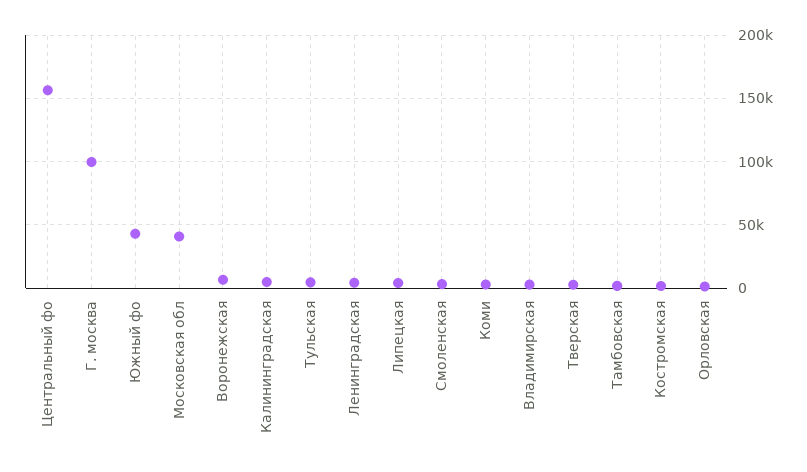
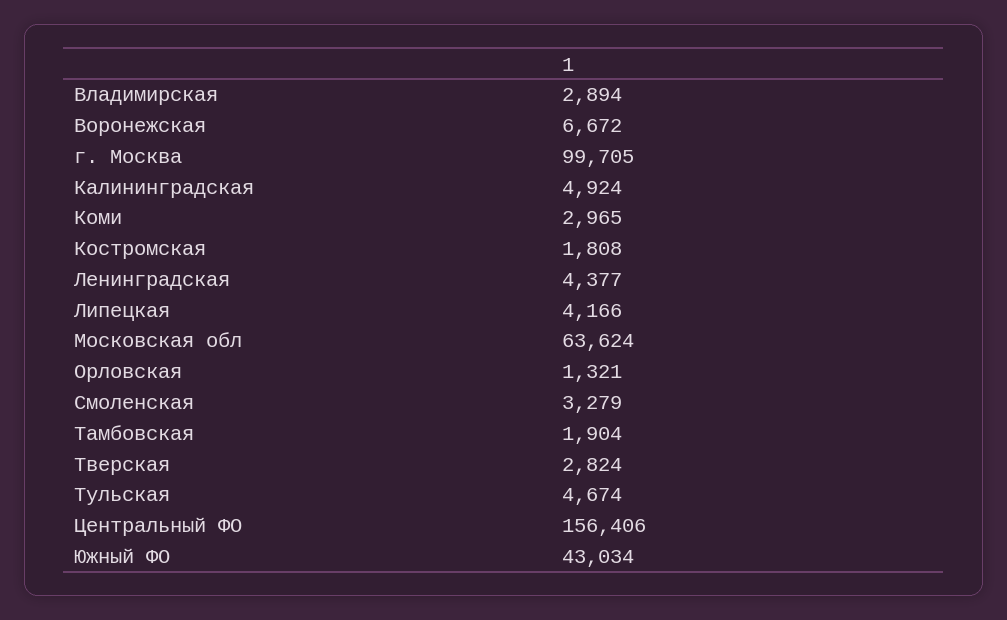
Московская обл: 40000 -> 63624

